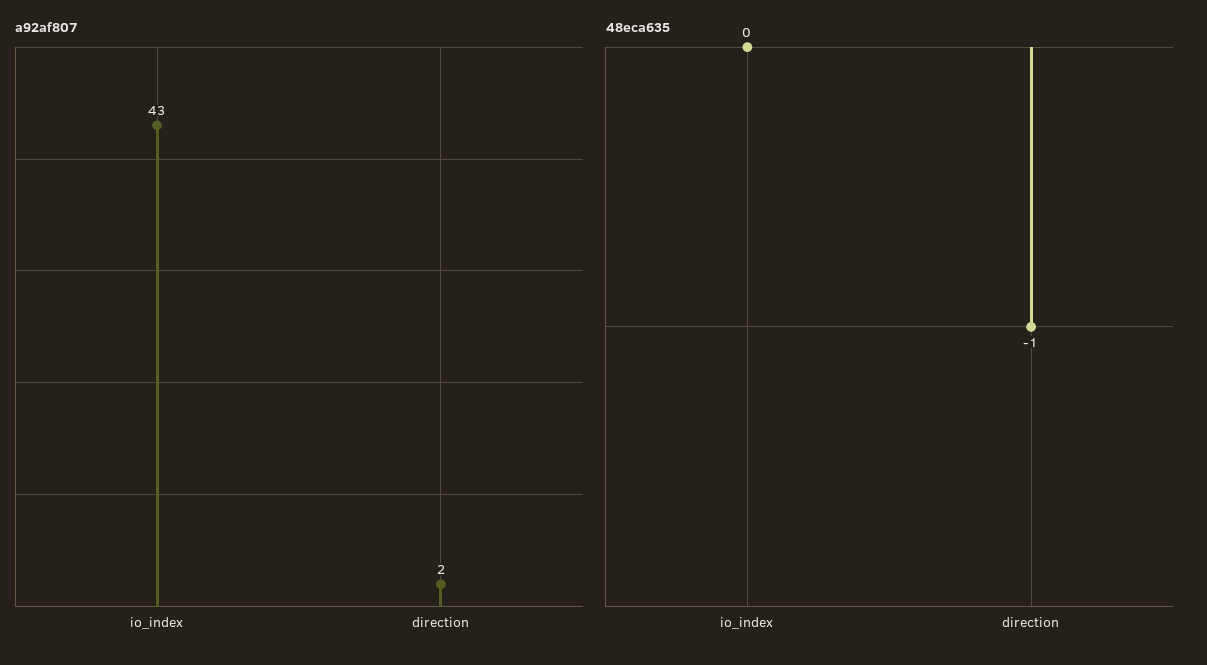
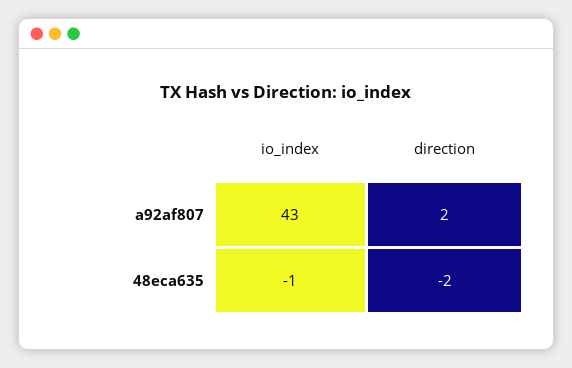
48eca635, io_index: 0 -> -1
48eca635, direction: -1 -> -2

